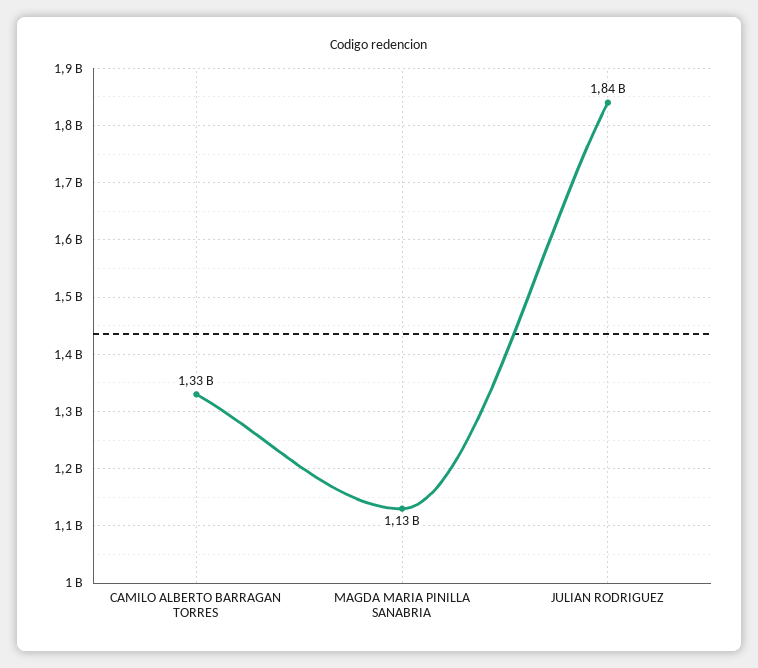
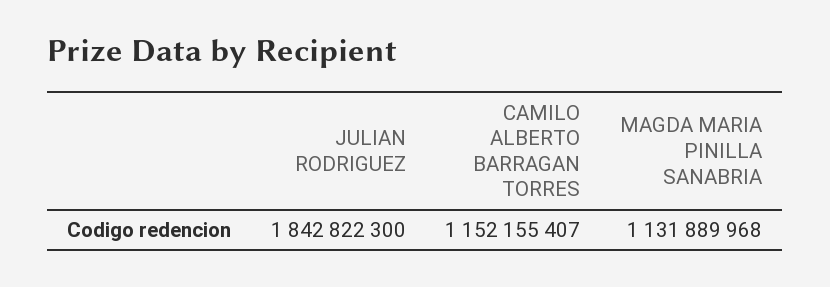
CAMILO ALBERTO BARRAGAN TORRES: 1330000000 -> 1152155407

